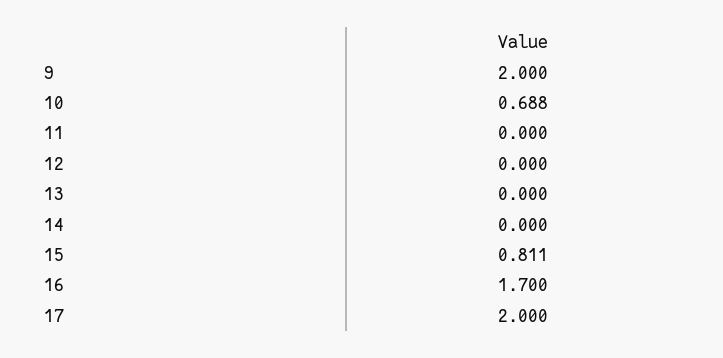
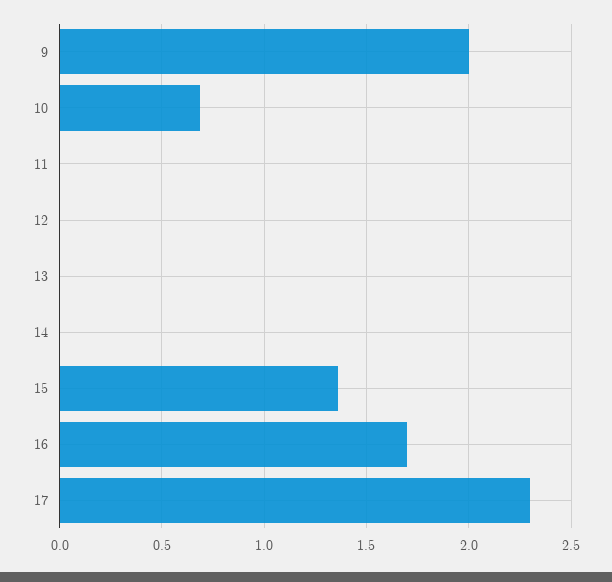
15: 0.811 -> 1.35
17: 2 -> 2.3

